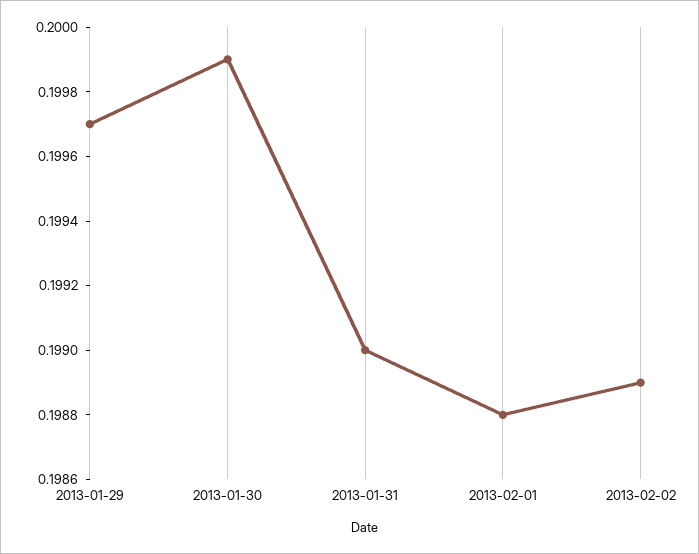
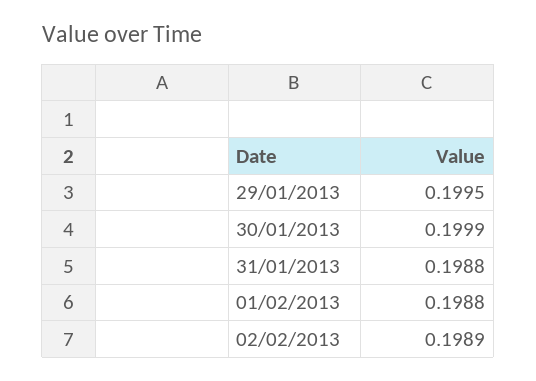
2013-01-29: 0.1997 -> 0.1995
2013-01-31: 0.199 -> 0.1988

